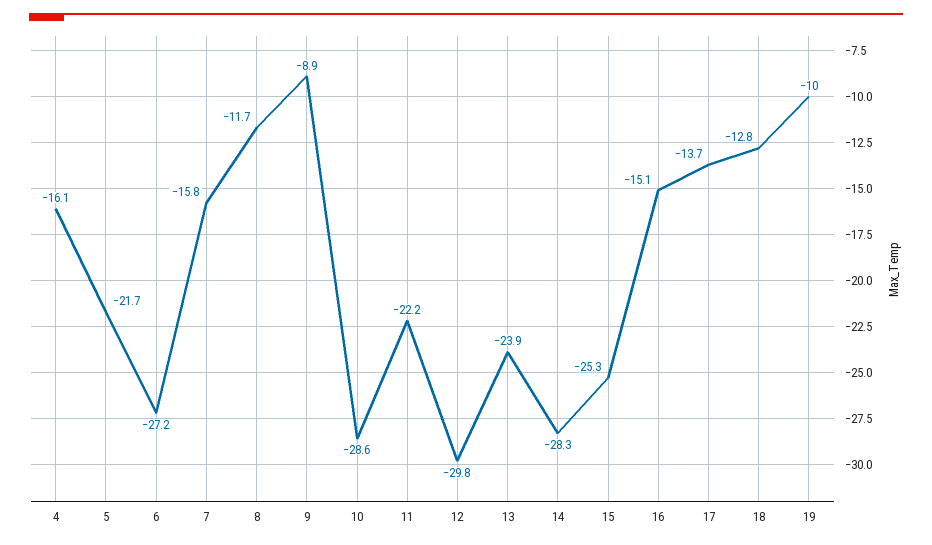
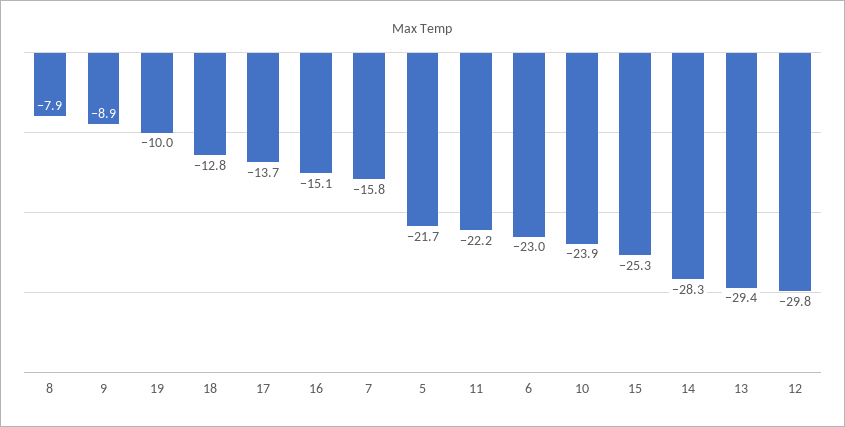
4: -16.1 -> none
6: -27.2 -> -23
8: -11.7 -> -7.9
10: -28.6 -> -23.9
13: -23.9 -> -29.4

